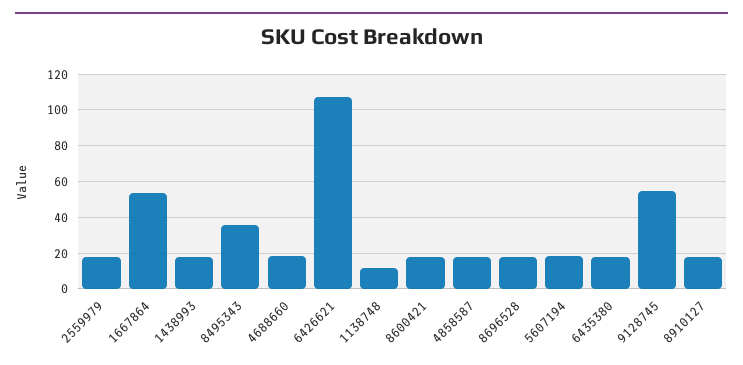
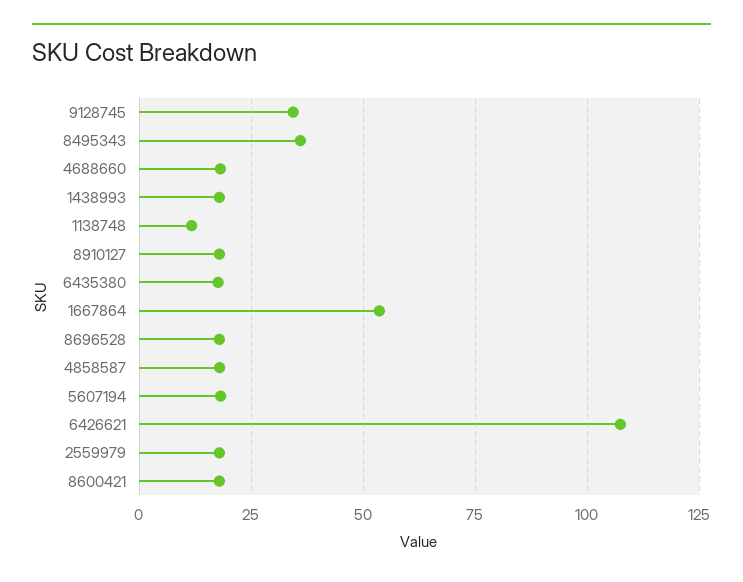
9128745: 55 -> 35

